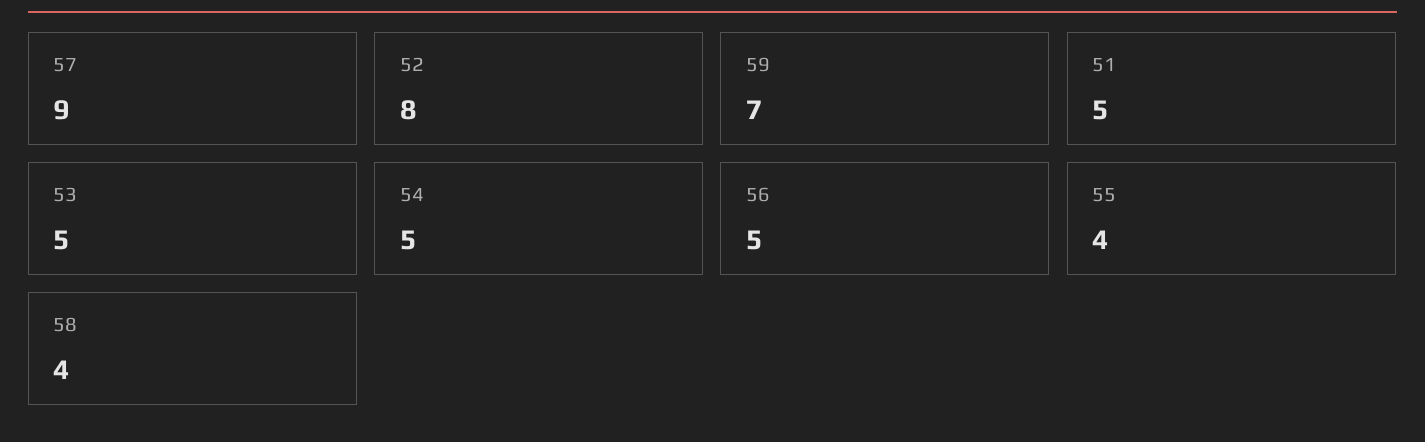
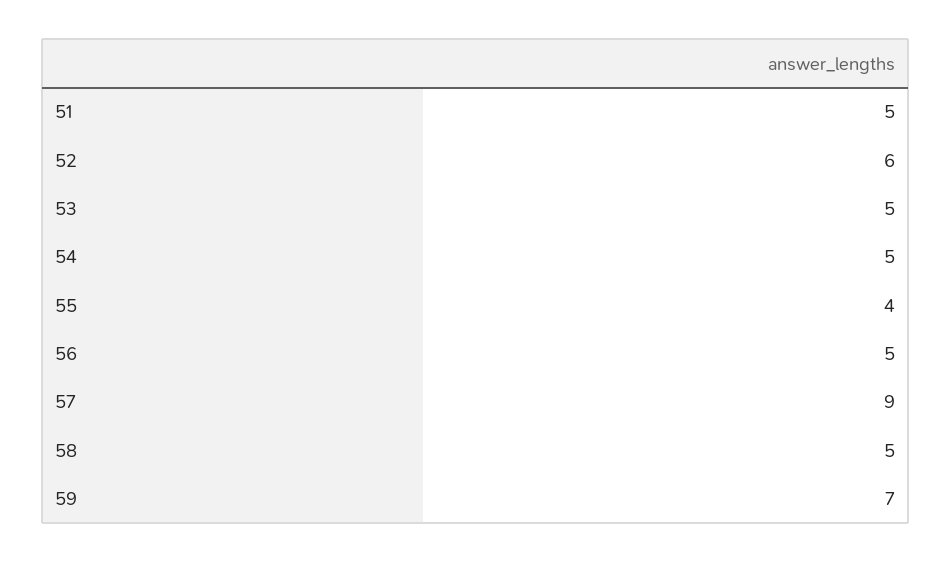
52: 8 -> 6
58: 4 -> 5

